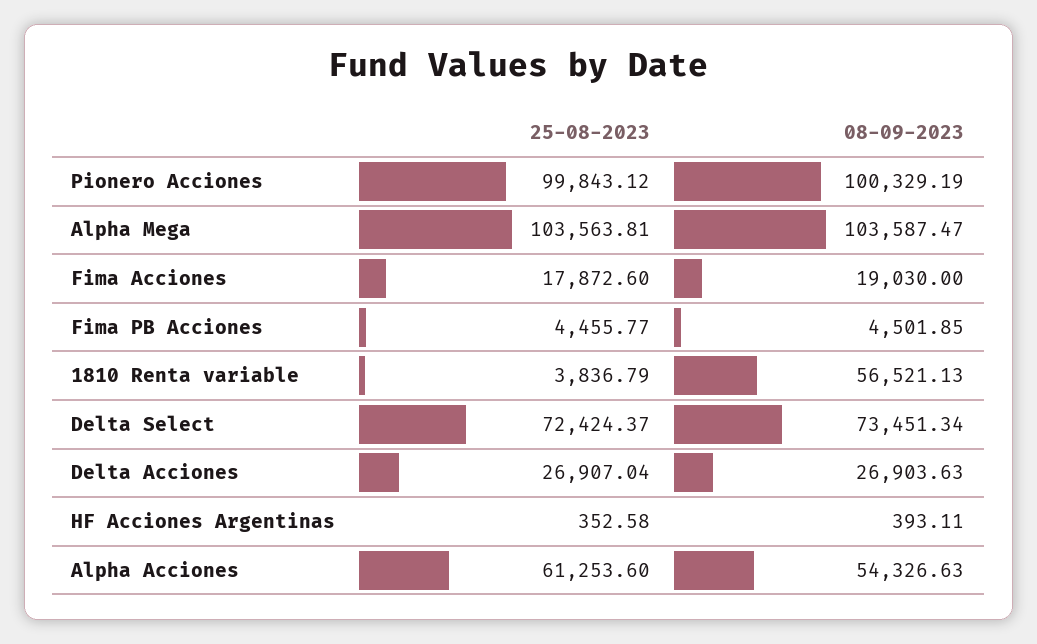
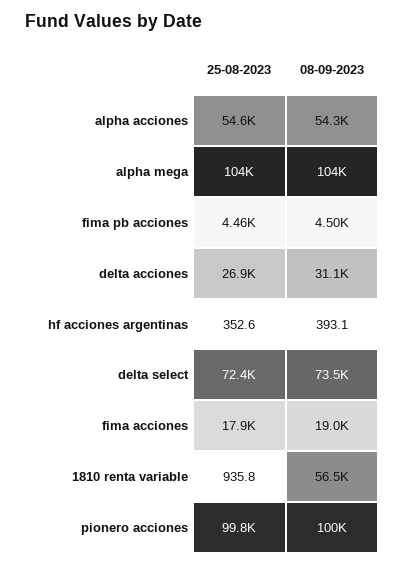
25-08-2023, 1810 Renta variable: 3836.79 -> 935.8
08-09-2023, Delta Acciones: 26903.63 -> 31100
25-08-2023, Alpha Acciones: 61253.6 -> 54600

